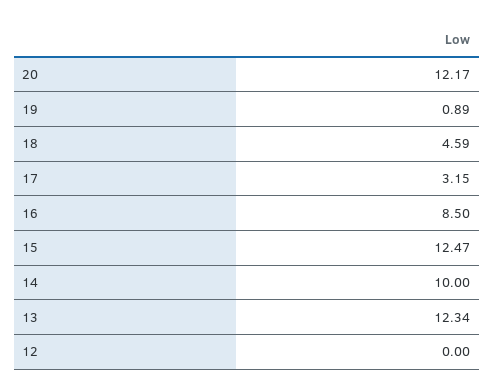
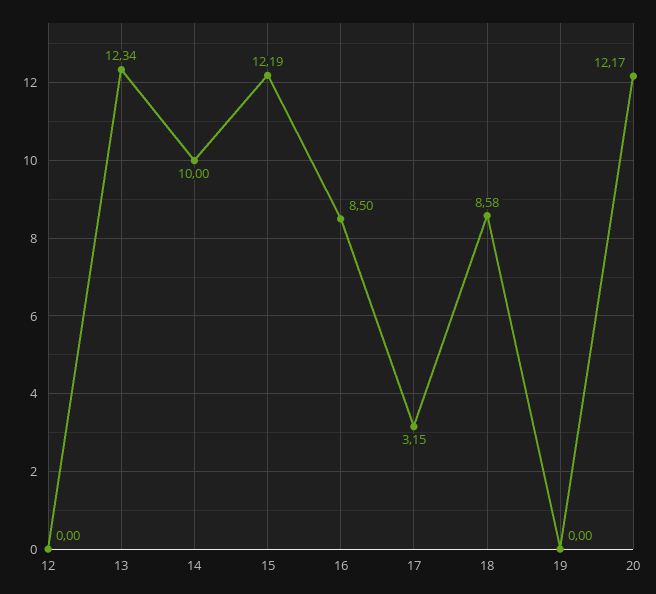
19: 0.89 -> 0
18: 4.59 -> 8.58
15: 12.47 -> 12.19

